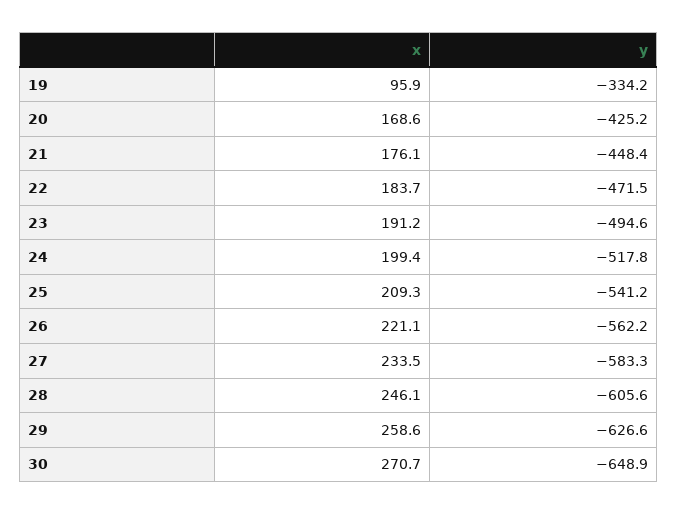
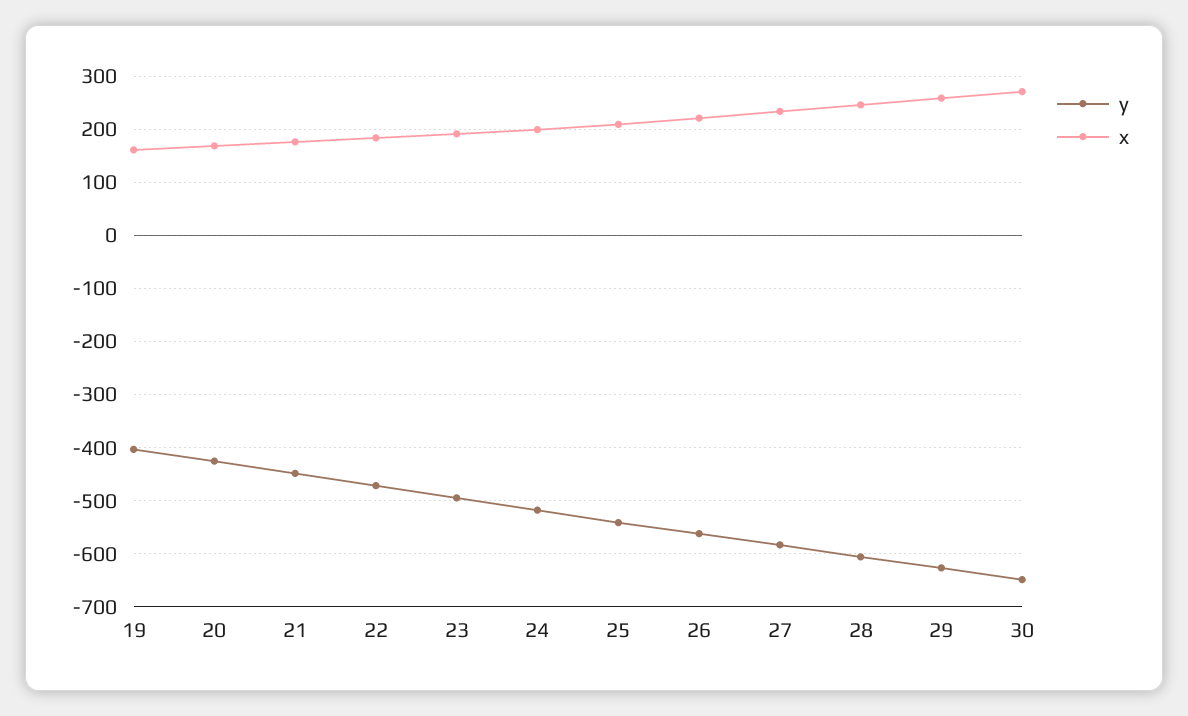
x, 19: 95.9 -> 160
y, 19: -334.2 -> -400

